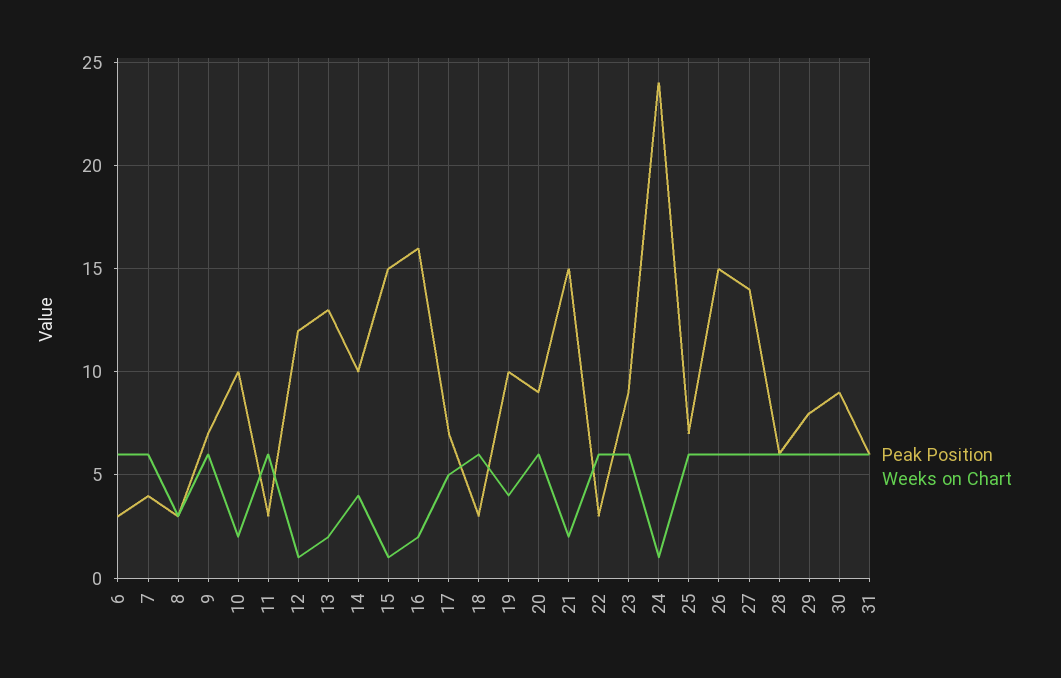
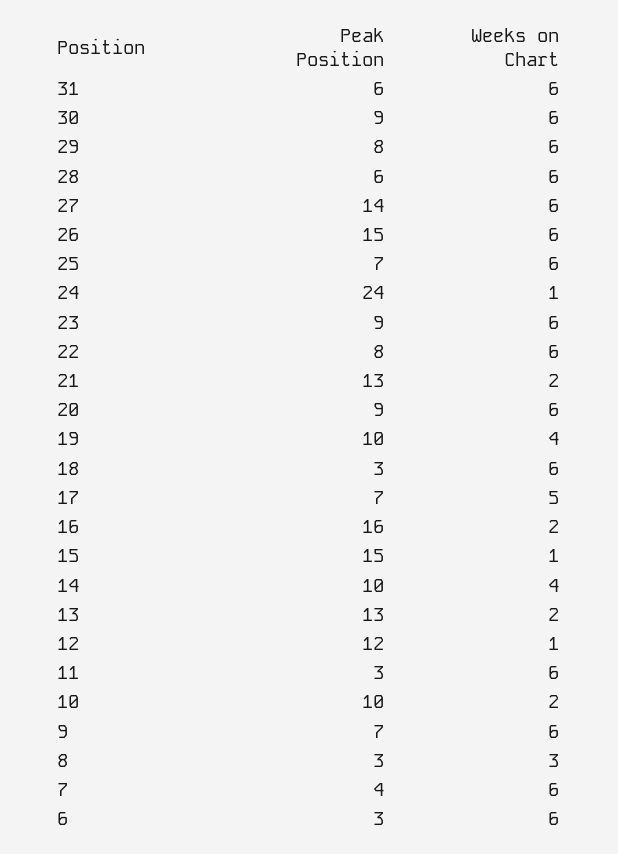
Peak Position, 21: 15 -> 13
Peak Position, 22: 3 -> 8

